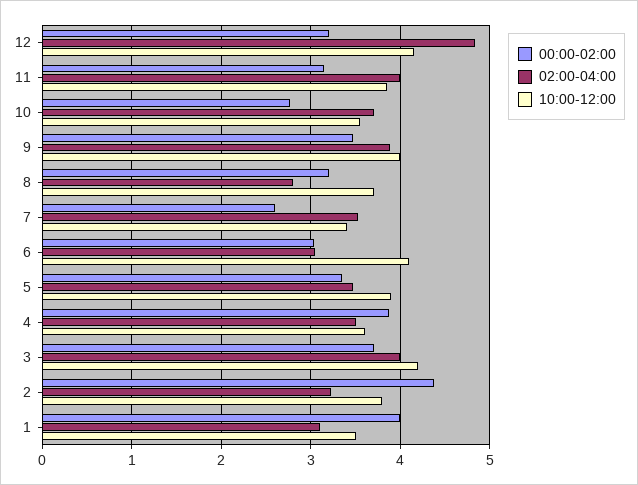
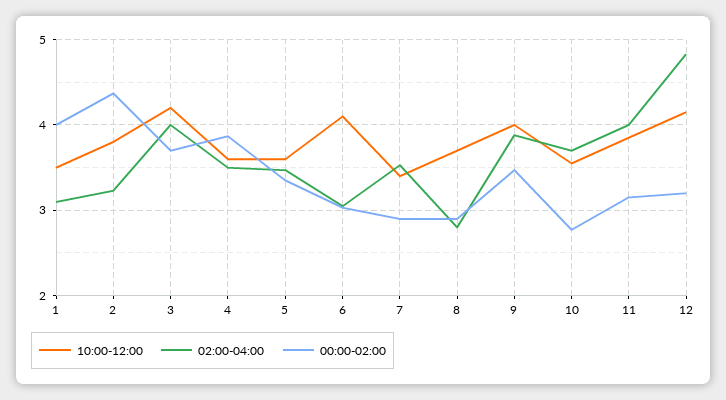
00:00-02:00, 8: 3.2 -> 2.9
00:00-02:00, 7: 2.6 -> 2.9
10:00-12:00, 5: 3.9 -> 3.6

